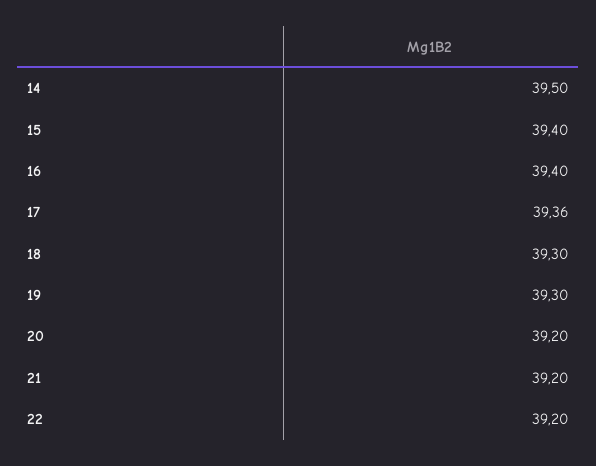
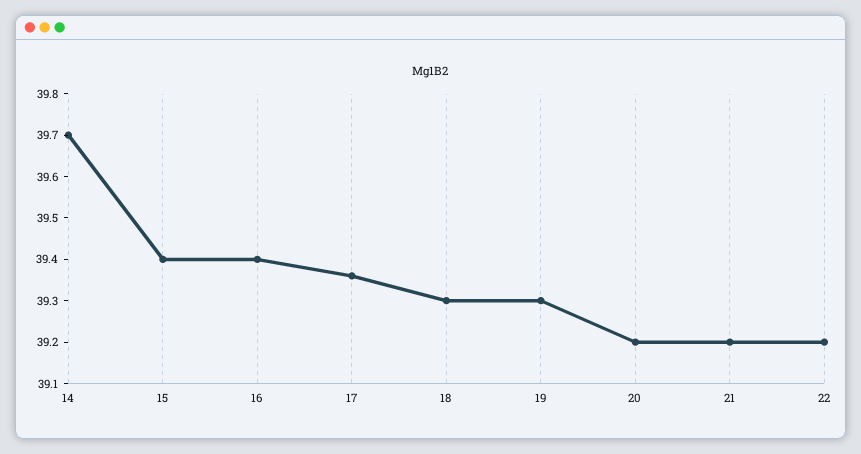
14: 39.5 -> 39.7

